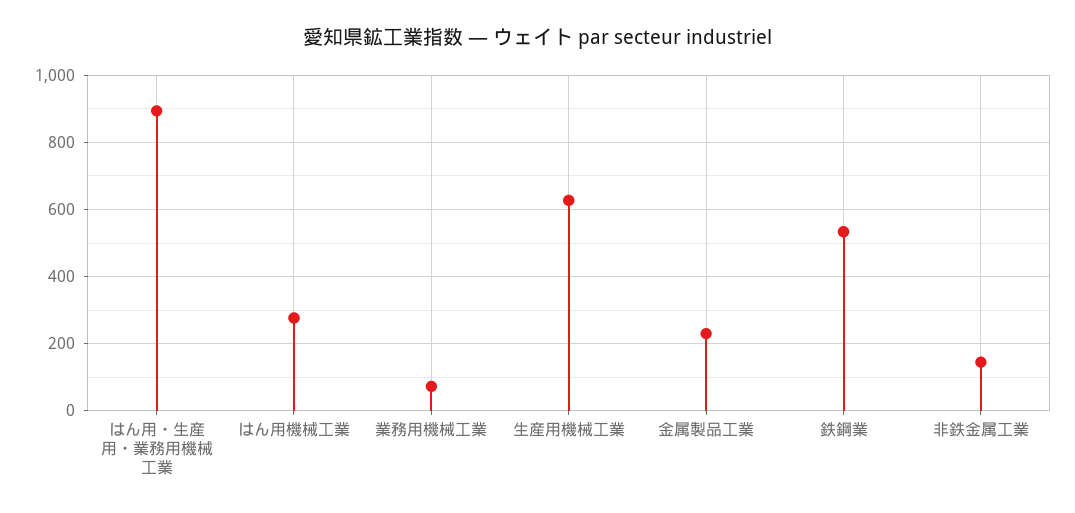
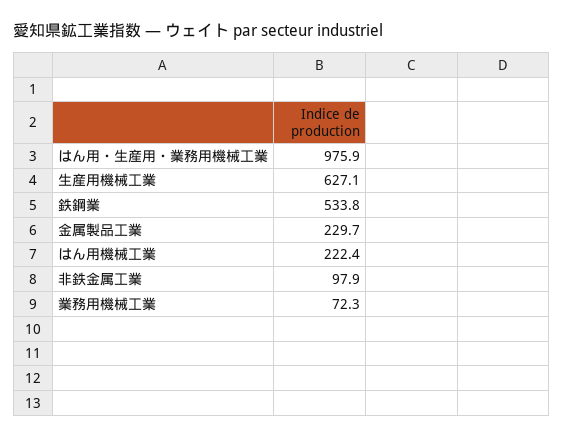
はん用・生産用・業務用機械工業: 900 -> 975.9
はん用機械工業: 280 -> 222.4
非鉄金属工業: 140 -> 97.9

